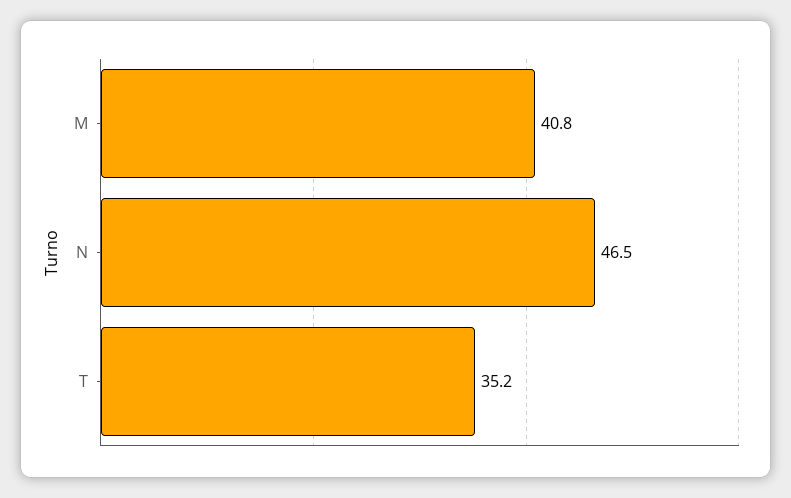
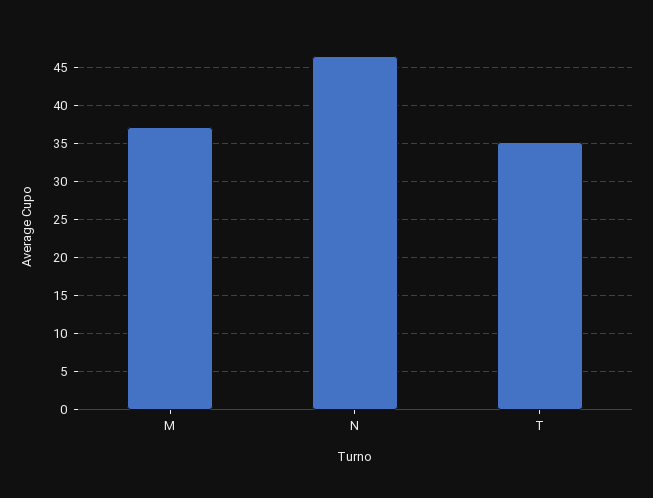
M: 40.8 -> 37

